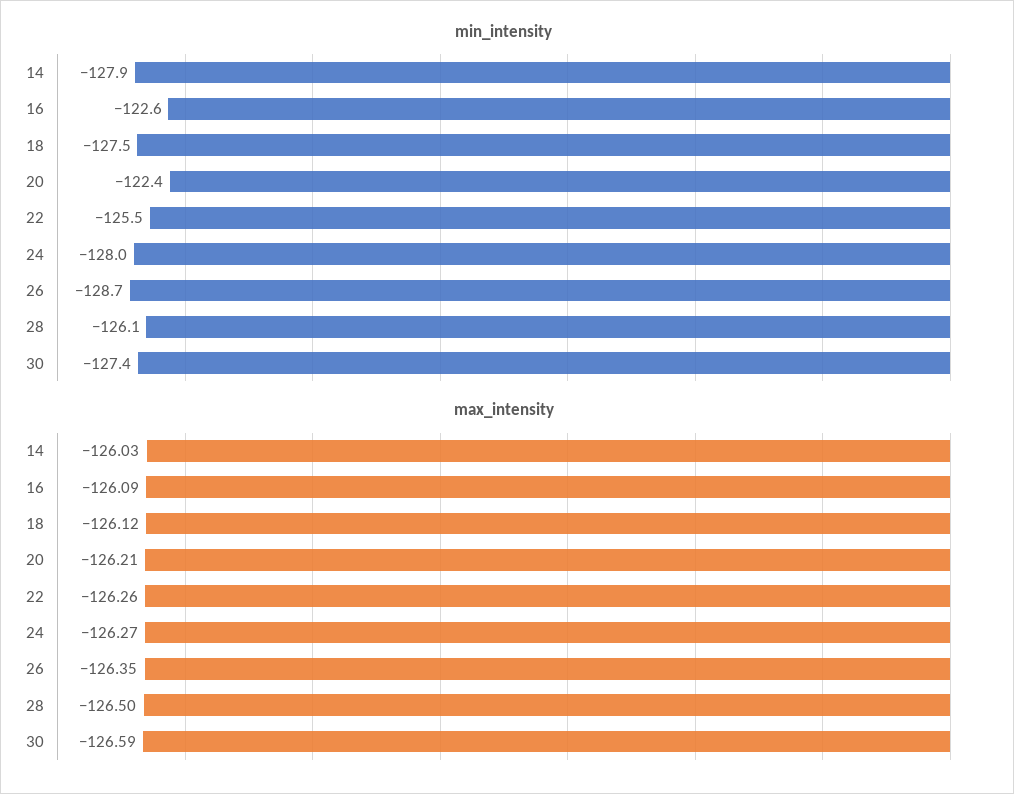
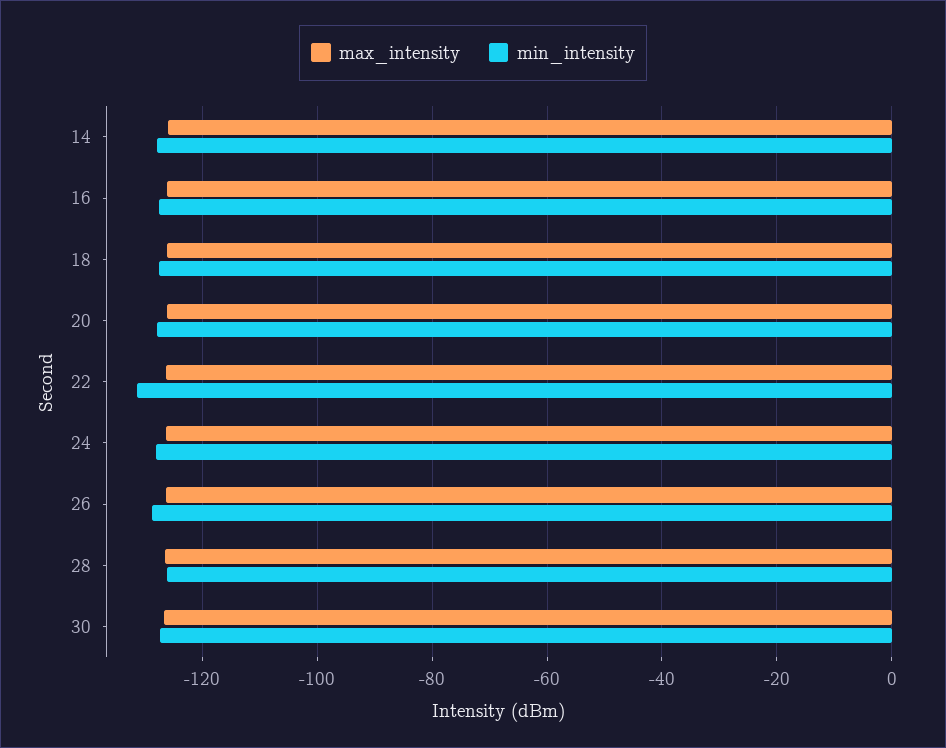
min_intensity, 16: -122.6 -> -128
min_intensity, 20: -122.4 -> -128
min_intensity, 22: -125.5 -> -132

